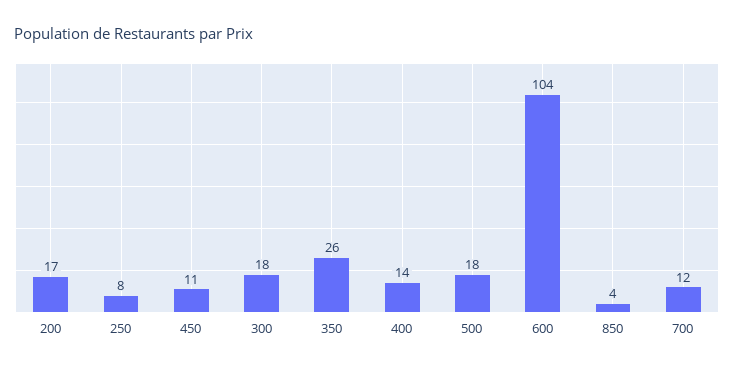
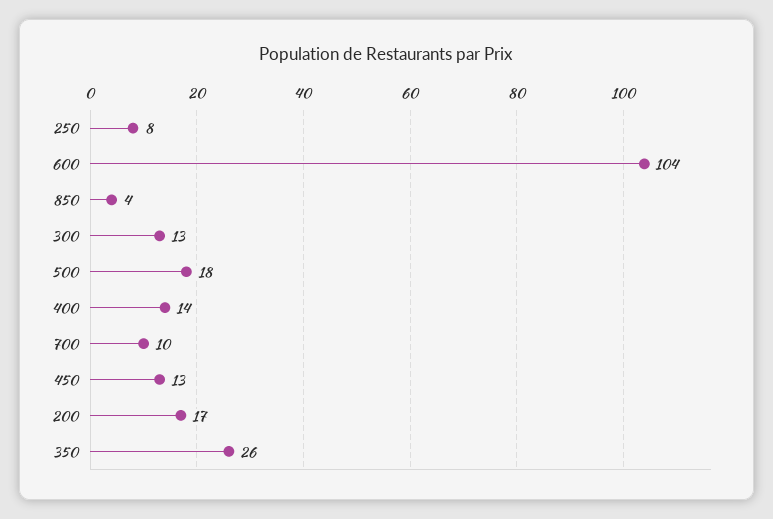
450: 11 -> 13
300: 18 -> 13
700: 12 -> 10

